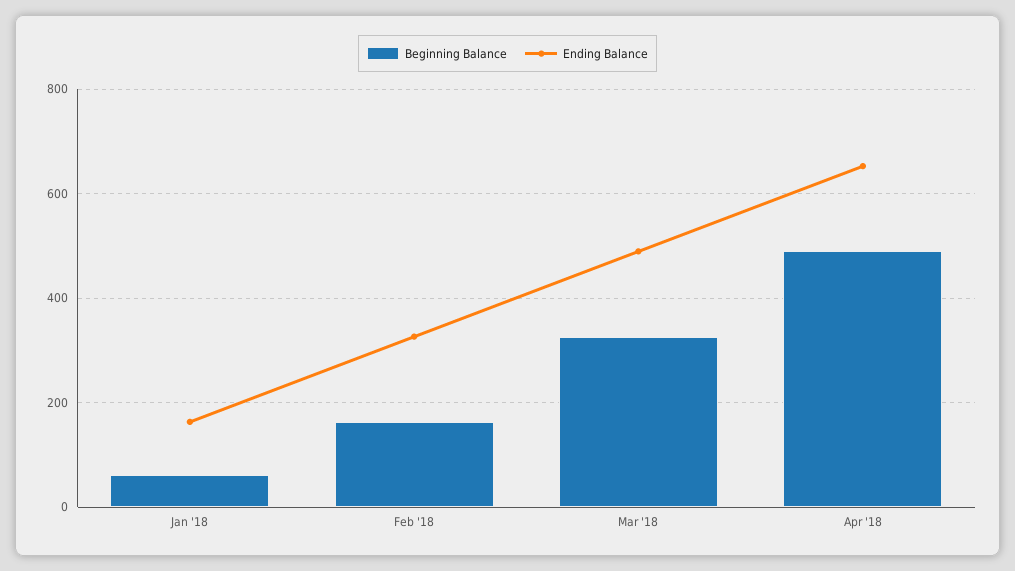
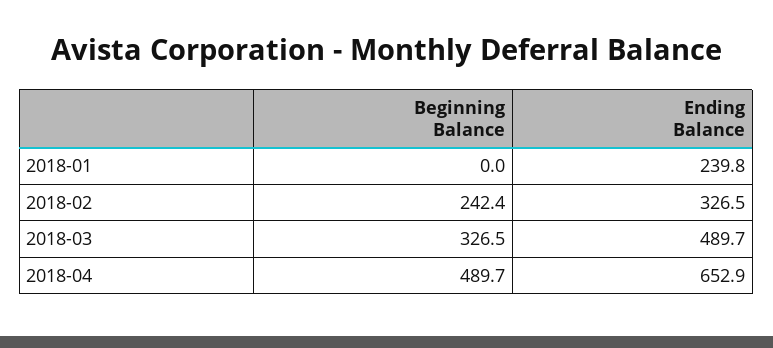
Beginning Balance, Jan '18: 60 -> 0
Ending Balance, Jan '18: 160 -> 239.8
Beginning Balance, Feb '18: 160 -> 242.4

